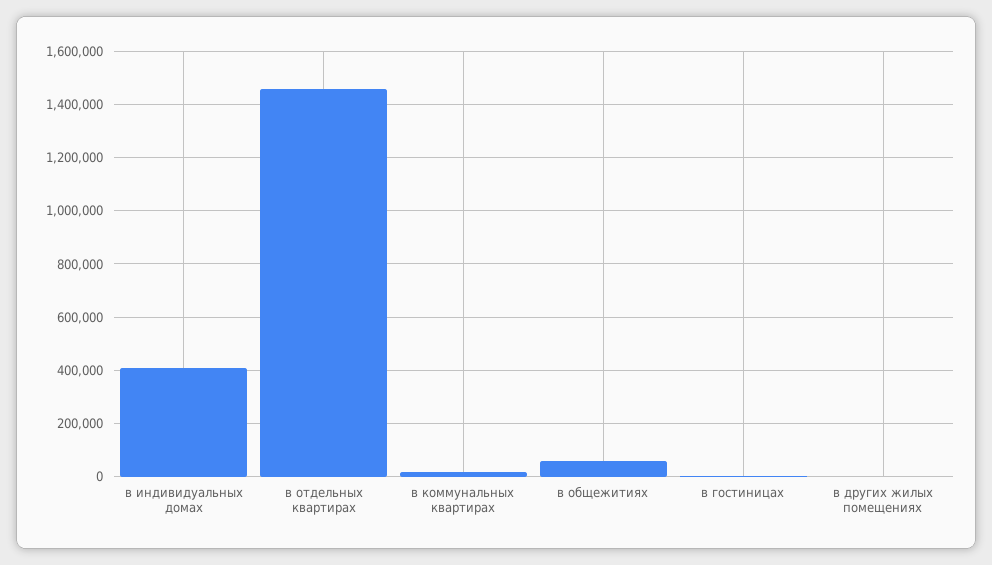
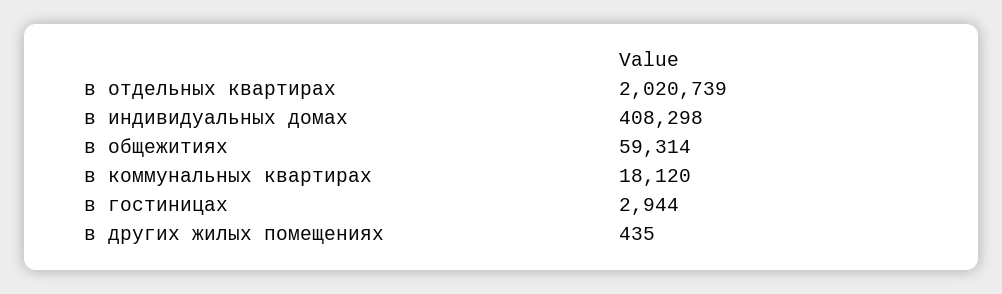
в отдельных квартирах: 1450000 -> 2020739

